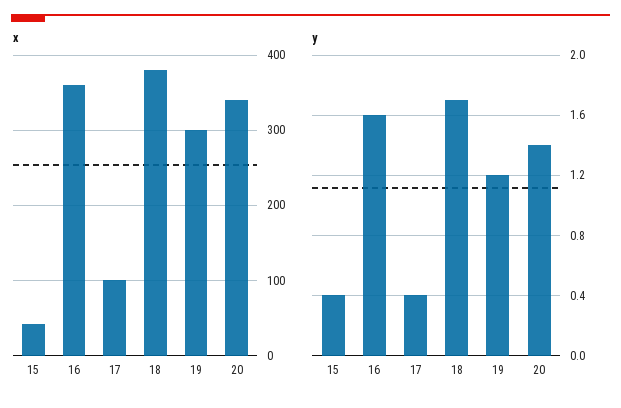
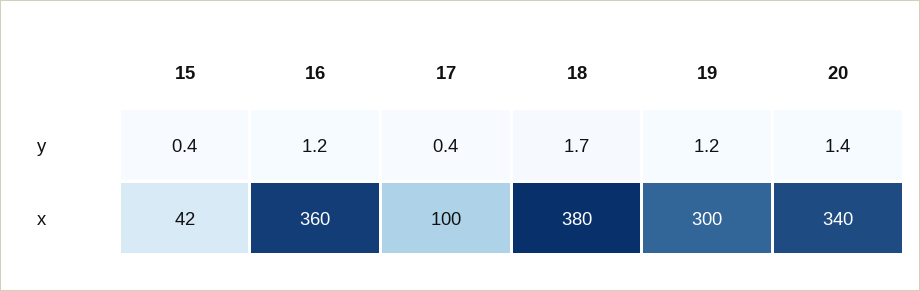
y, 16: 1.6 -> 1.2

